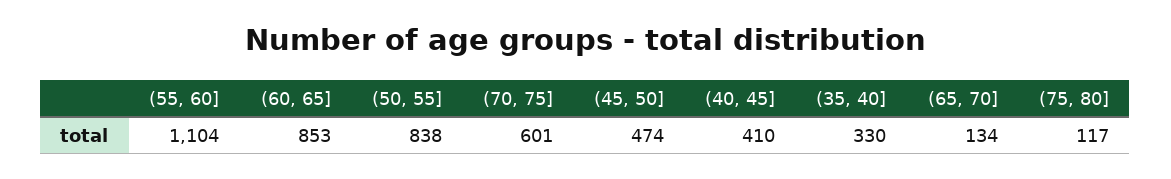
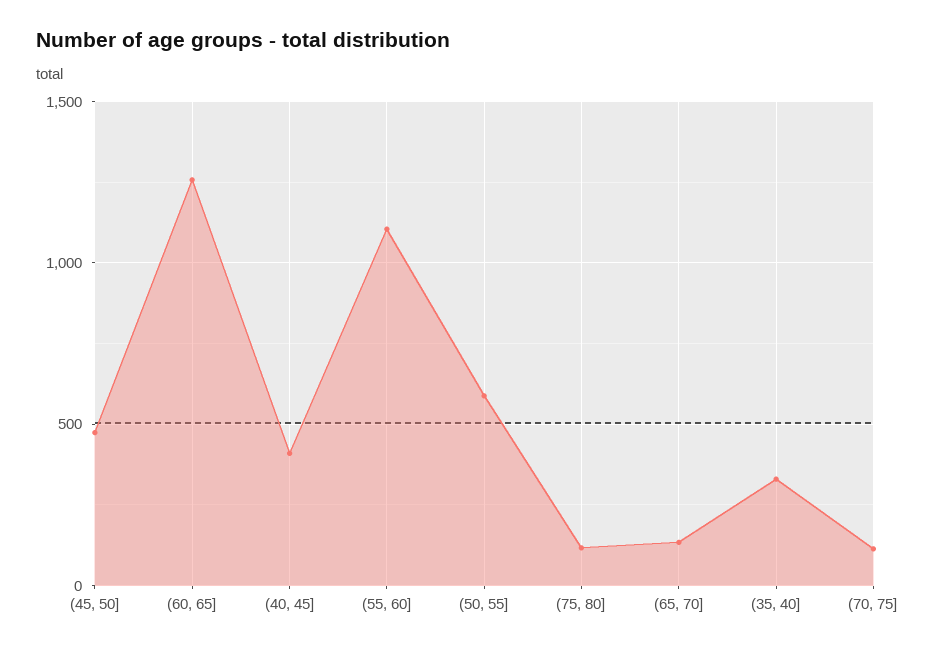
(60, 65]: 853 -> 1250
(50, 55]: 838 -> 600
(70, 75]: 601 -> 100

